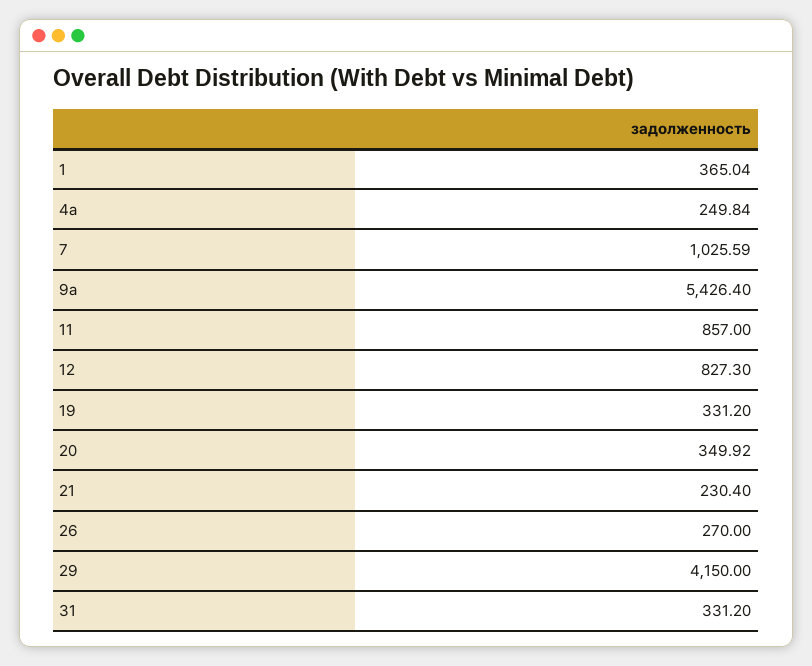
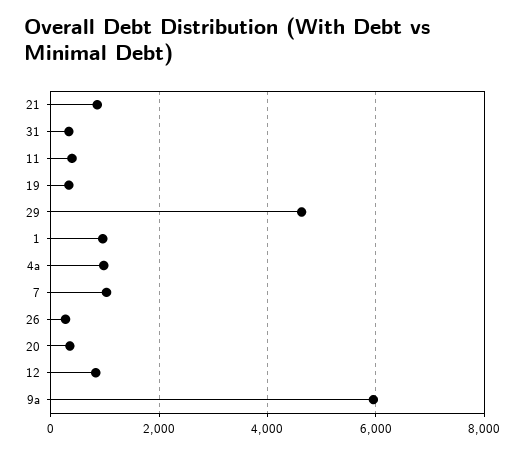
1: 365.04 -> 1000
4а: 249.84 -> 1000
9а: 5426.4 -> 6000
11: 857 -> 400
21: 230.4 -> 800
29: 4150 -> 4600

